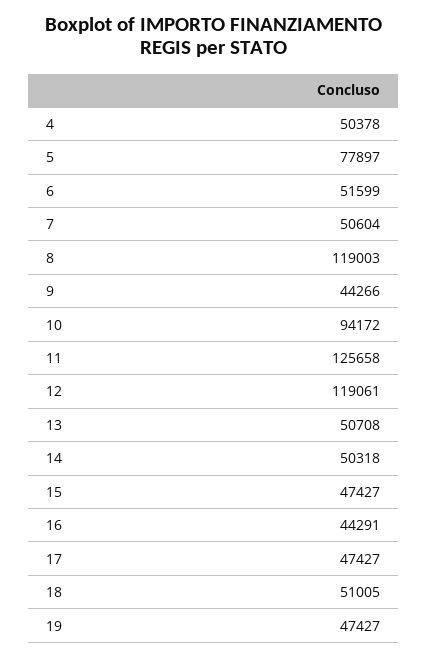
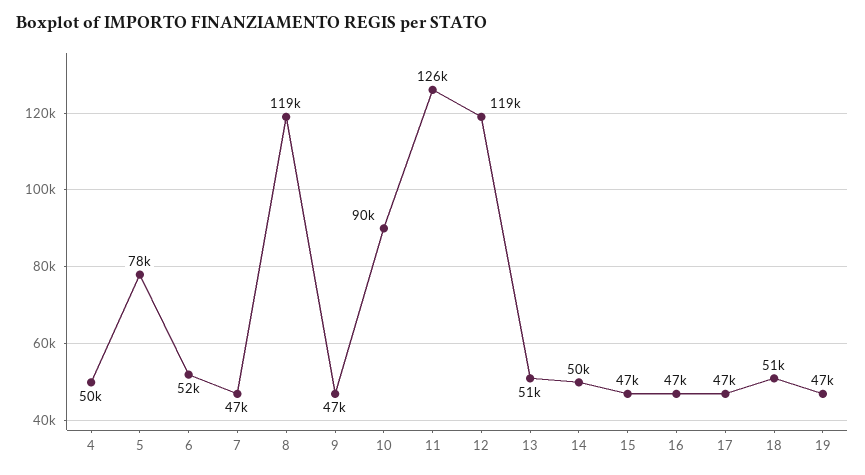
7: 50604 -> 47000
9: 44266 -> 47000
10: 94172 -> 90000
16: 44291 -> 47000

